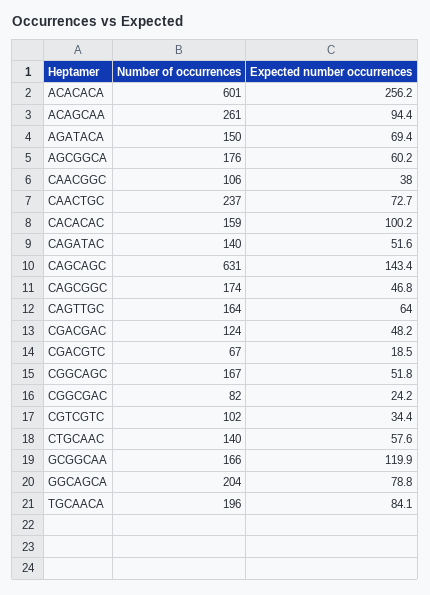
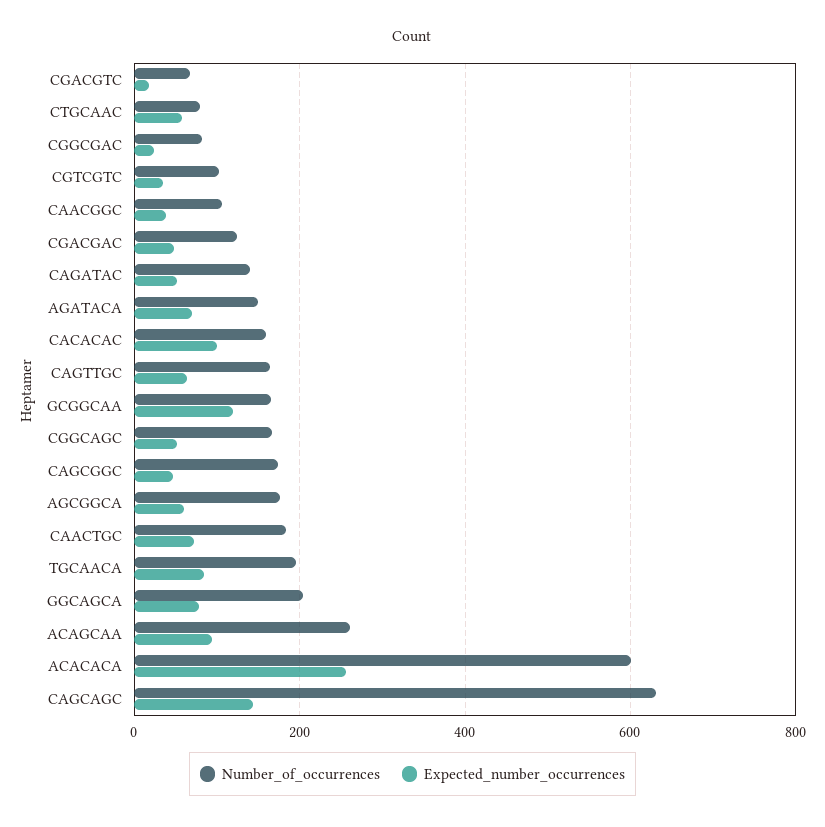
Number of occurrences, CAACTGC: 237 -> 180
Number of occurrences, CTGCAAC: 140 -> 80

